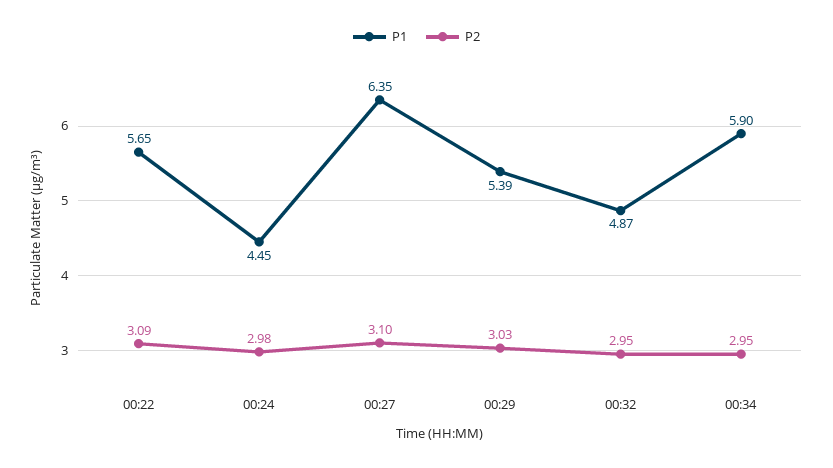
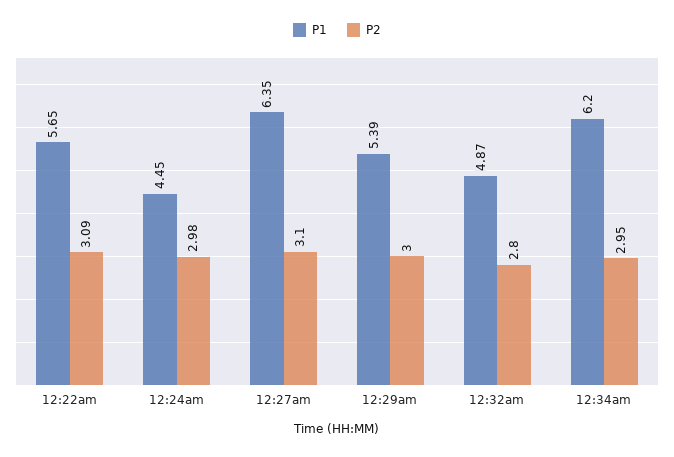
P2, 00:29: 3.03 -> 3
P2, 00:32: 2.95 -> 2.8
P1, 00:34: 5.9 -> 6.2

